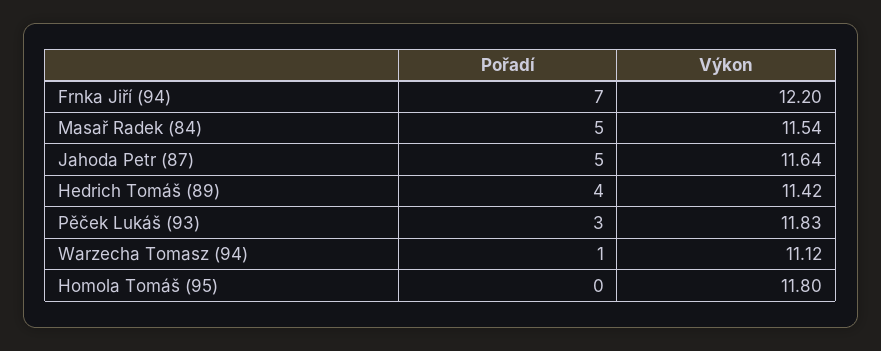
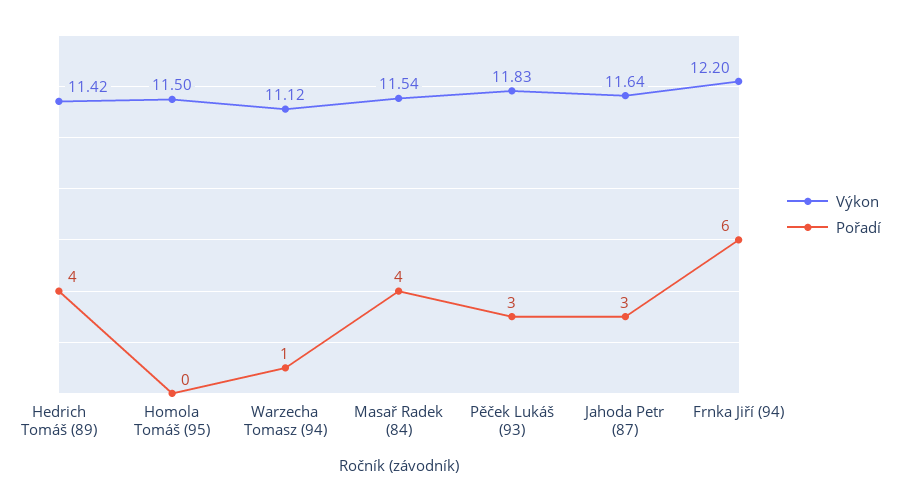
Pořadí, Frnka Jiří (94): 7 -> 6
Pořadí, Masař Radek (84): 5 -> 4
Pořadí, Jahoda Petr (87): 5 -> 3
Výkon, Homola Tomáš (95): 11.8 -> 11.5

